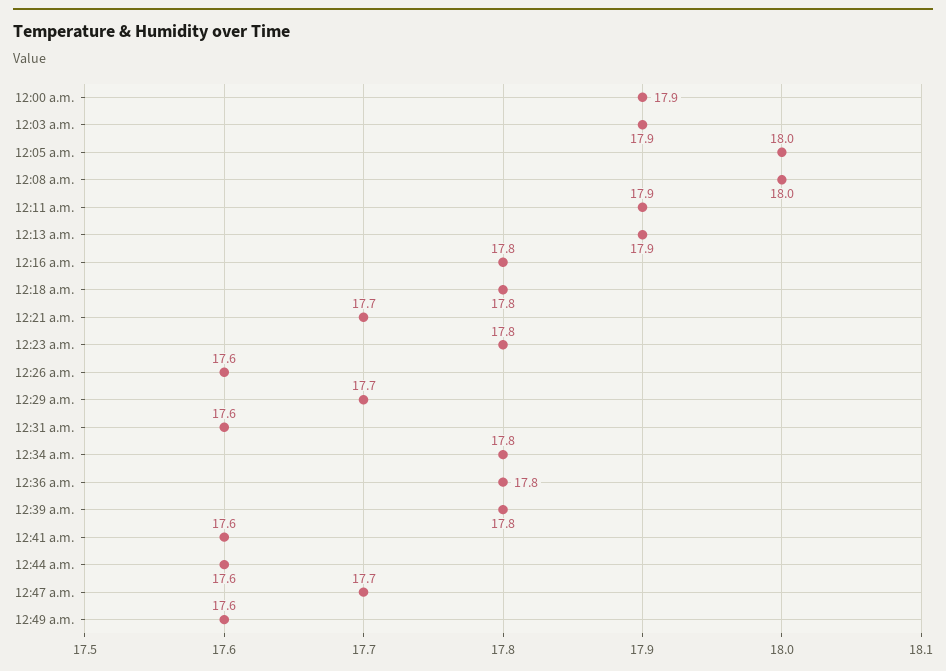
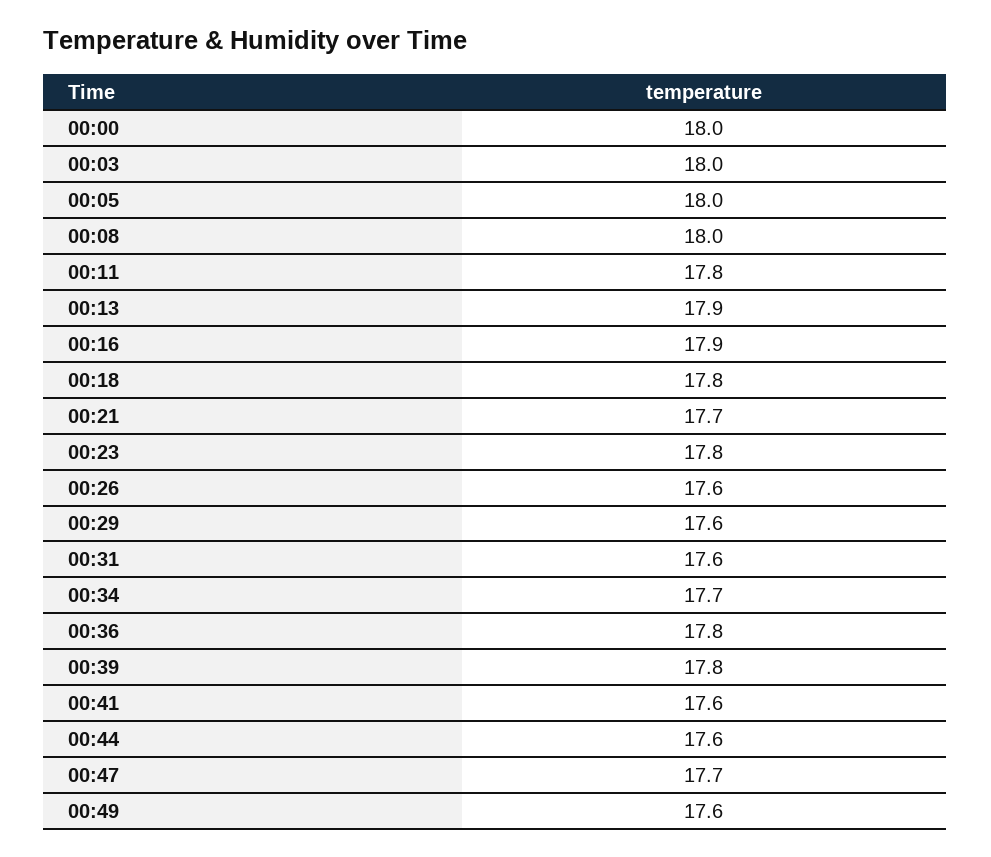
12:00 a.m.: 17.9 -> 18
12:03 a.m.: 17.9 -> 18
12:11 a.m.: 17.9 -> 17.8
12:16 a.m.: 17.8 -> 17.9
12:29 a.m.: 17.7 -> 17.6
12:34 a.m.: 17.8 -> 17.7

